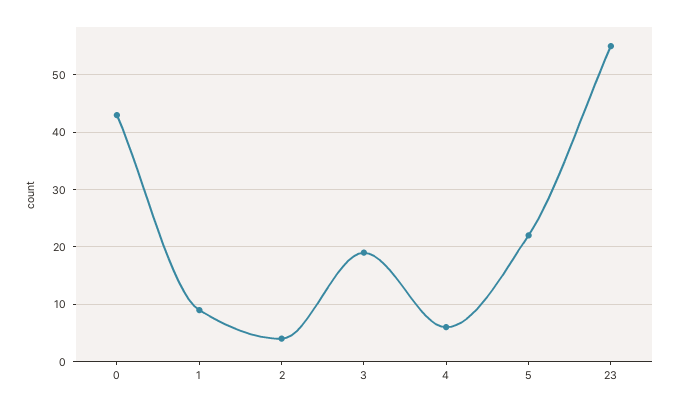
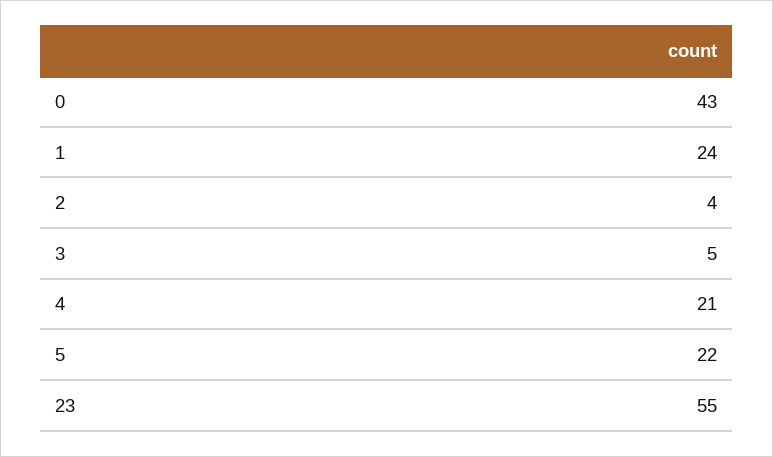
1: 10 -> 24
3: 20 -> 5
4: 5 -> 21

